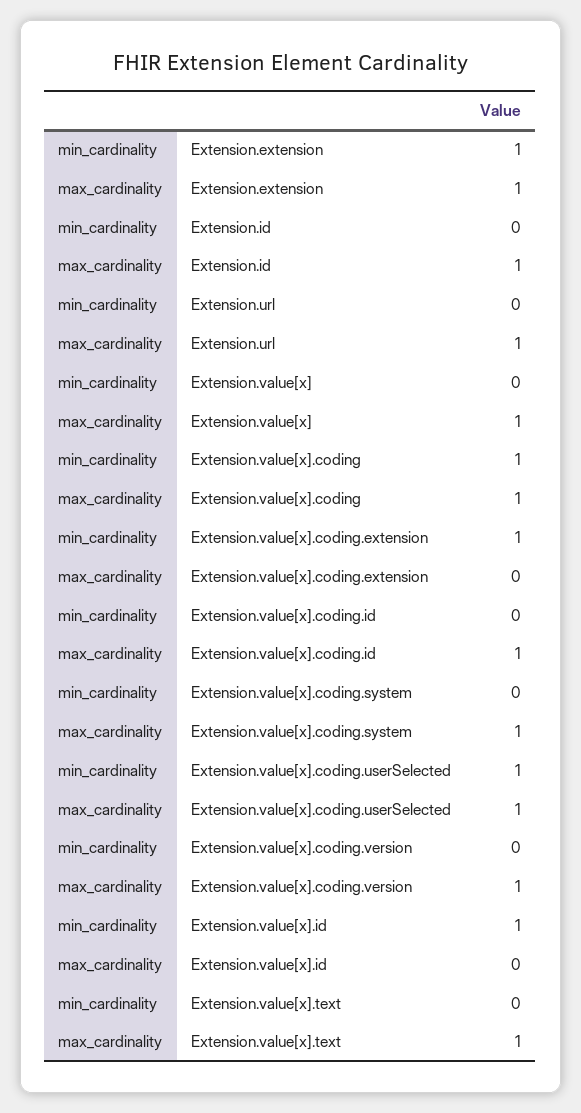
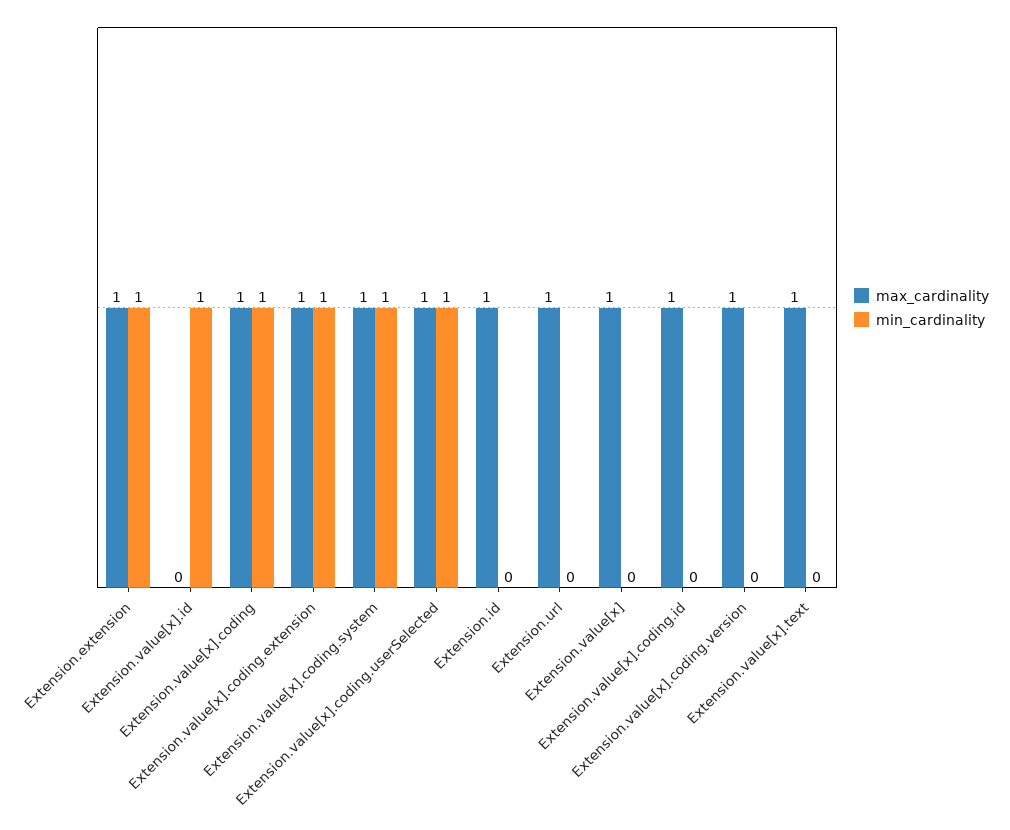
max_cardinality, Extension.value[x].coding.extension: 0 -> 1
min_cardinality, Extension.value[x].coding.system: 0 -> 1

